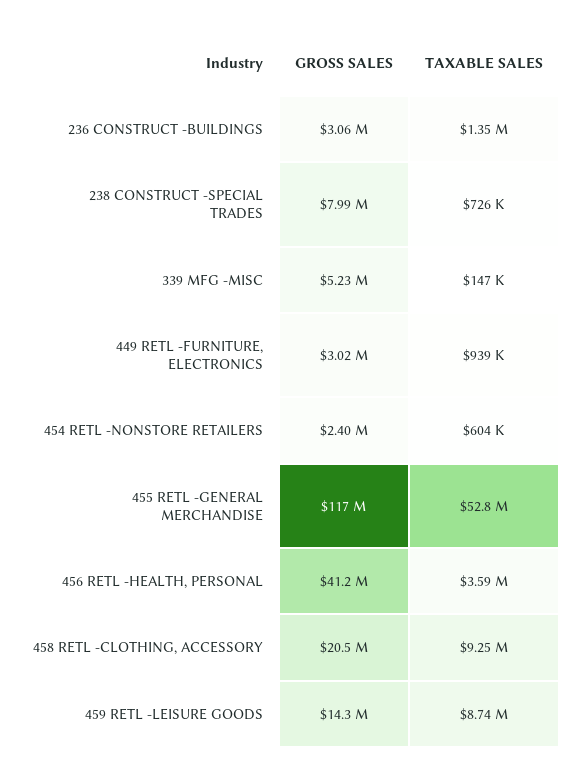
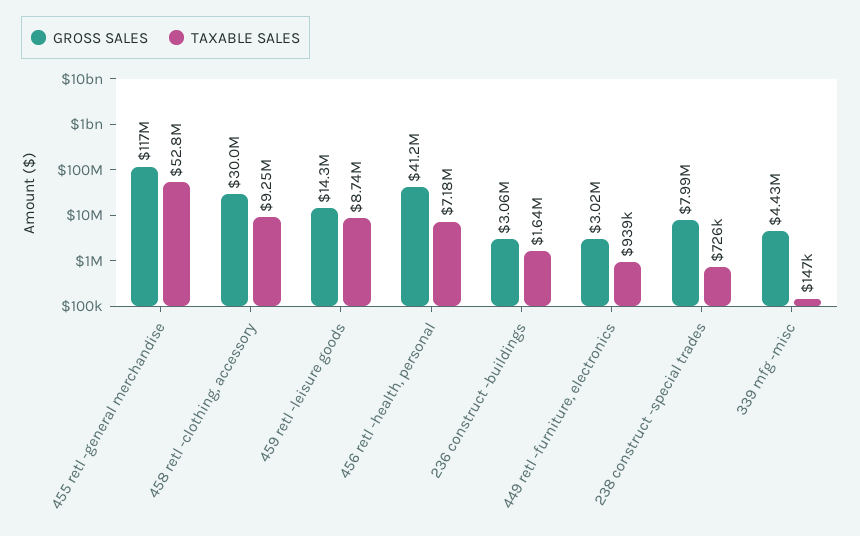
TAXABLE SALES, 236 CONSTRUCT -BUILDINGS: 1350000 -> 1640000
GROSS SALES, 339 MFG -MISC: 5230000 -> 4430000
GROSS SALES, 454 RETL -NONSTORE RETAILERS: 2400000 -> none
TAXABLE SALES, 454 RETL -NONSTORE RETAILERS: 604000 -> none
TAXABLE SALES, 456 RETL -HEALTH, PERSONAL: 3590000 -> 7180000
GROSS SALES, 458 RETL -CLOTHING, ACCESSORY: 20500000 -> 30000000

